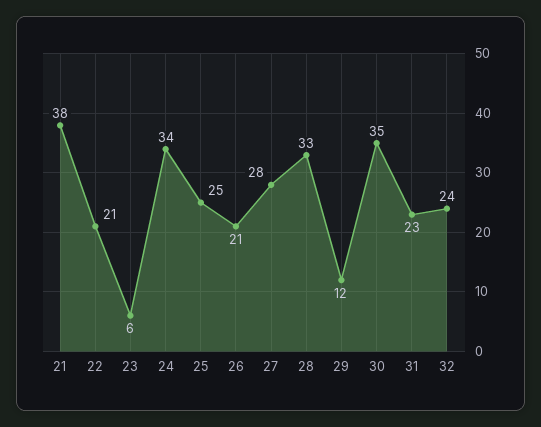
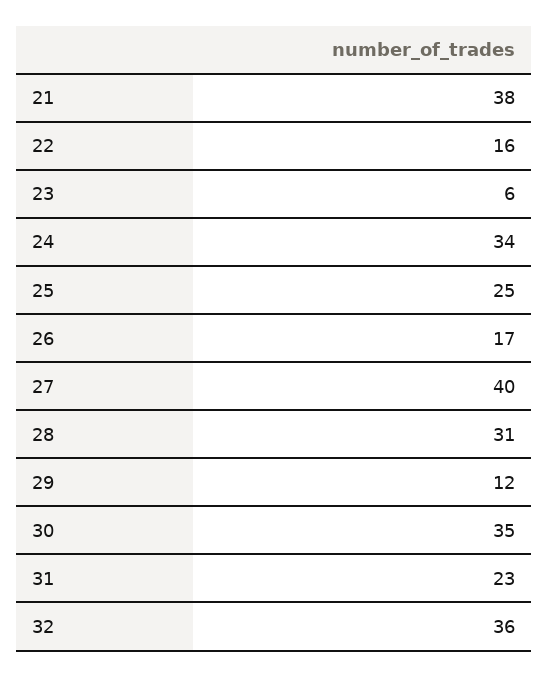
22: 21 -> 16
26: 21 -> 17
27: 28 -> 40
28: 33 -> 31
32: 24 -> 36

